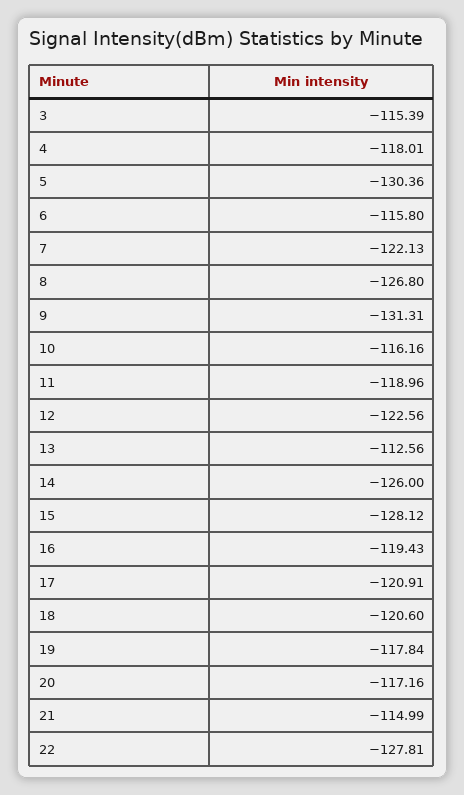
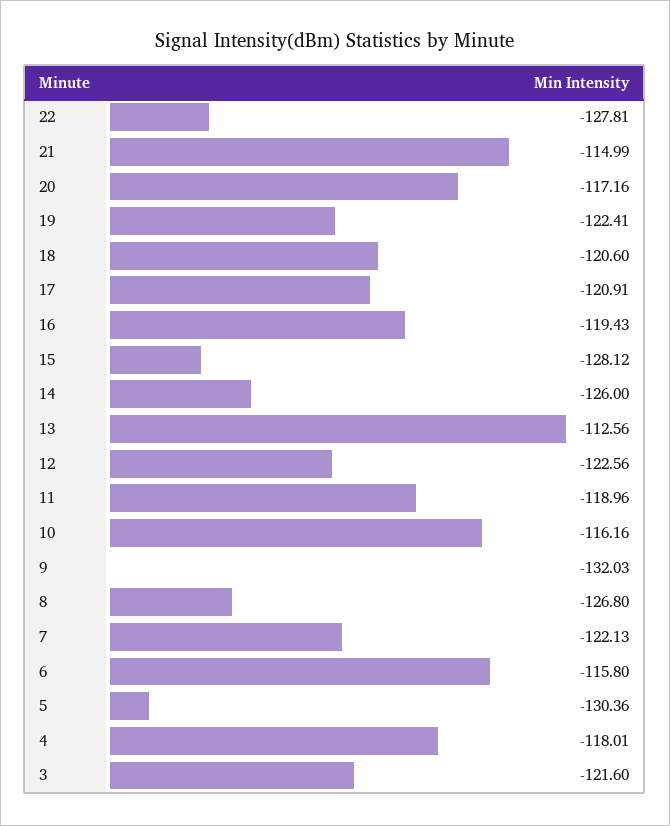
3: -115.39 -> -121.6
9: -131.31 -> -132.03
19: -117.84 -> -122.41

